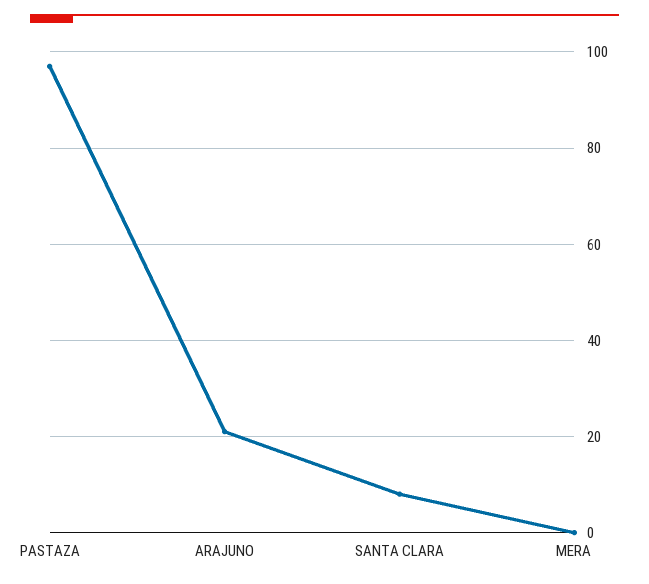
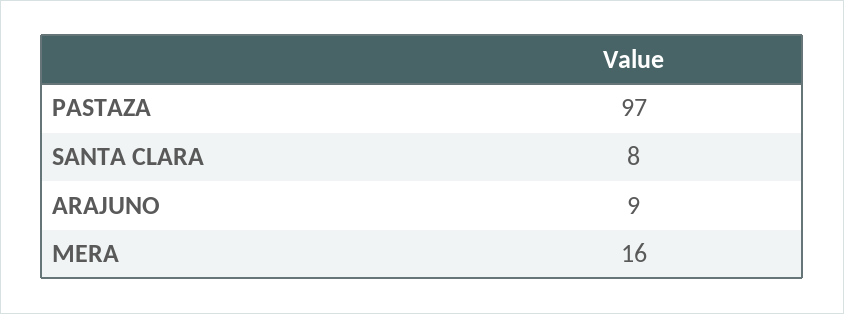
ARAJUNO: 20 -> 9
MERA: 0 -> 16

